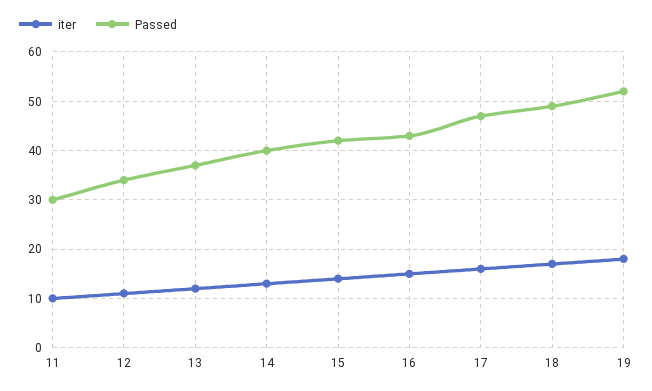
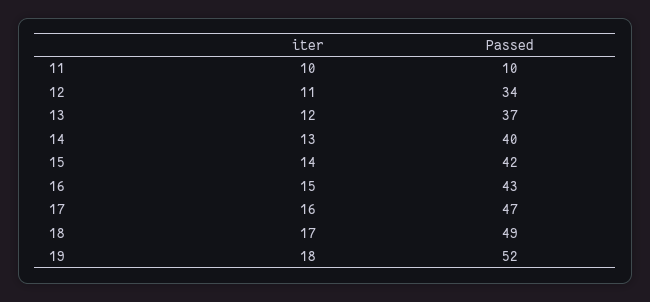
Passed, 11: 30 -> 10

